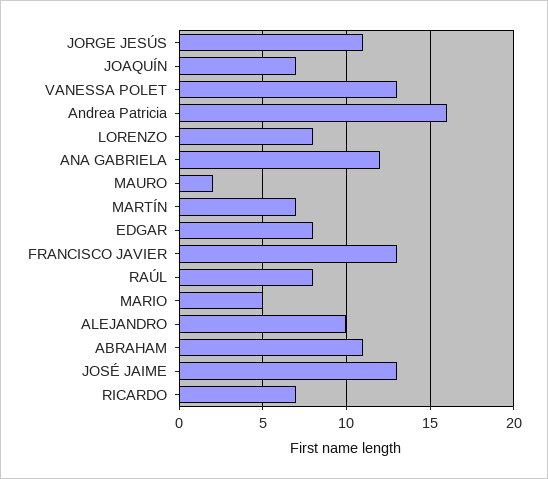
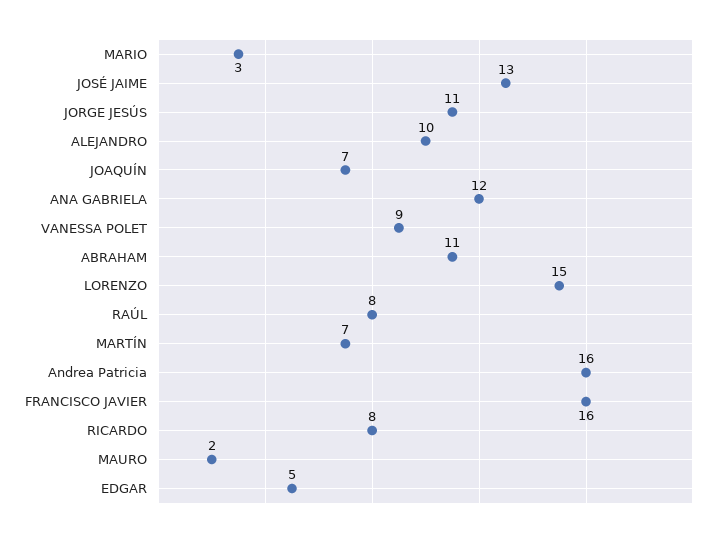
VANESSA POLET: 13 -> 9
LORENZO: 8 -> 15
EDGAR: 8 -> 5
FRANCISCO JAVIER: 13 -> 16
MARIO: 5 -> 3
RICARDO: 7 -> 8

